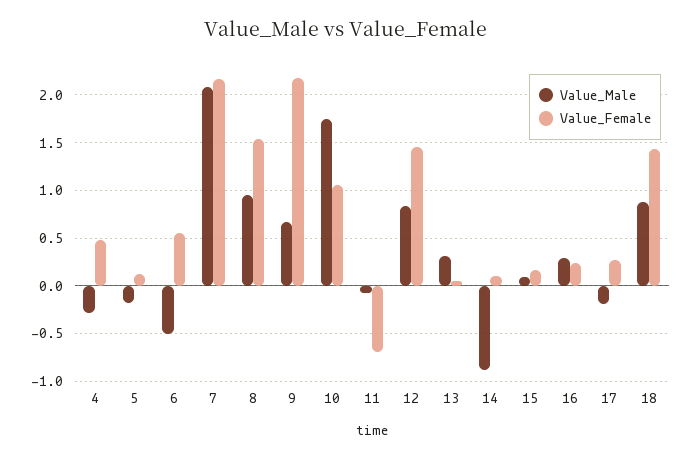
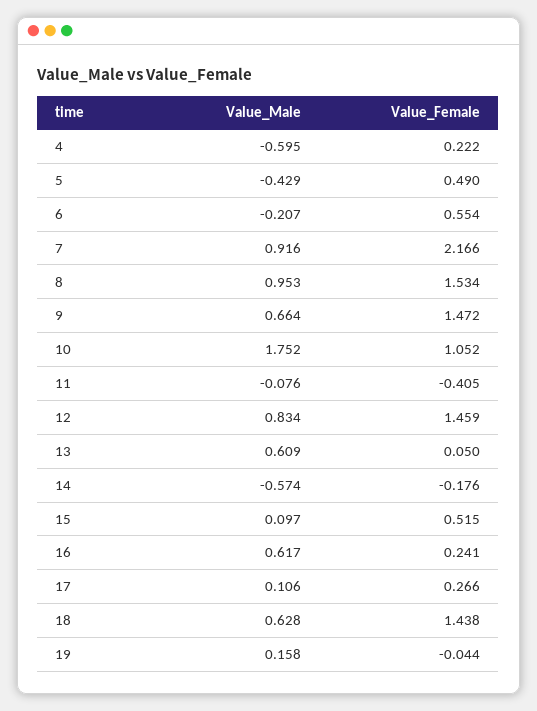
Value_Male, 4: -0.3 -> -0.595
Value_Female, 4: 0.5 -> 0.222
Value_Male, 5: -0.2 -> -0.429
Value_Female, 5: 0.1 -> 0.49
Value_Male, 6: -0.5 -> -0.207
Value_Male, 7: 2.1 -> 0.916
Value_Female, 9: 2.2 -> 1.472
Value_Female, 11: -0.7 -> -0.405
Value_Male, 13: 0.3 -> 0.609
Value_Male, 14: -0.9 -> -0.574
Value_Female, 14: 0.1 -> -0.176
Value_Female, 15: 0.2 -> 0.515
Value_Male, 16: 0.3 -> 0.617
Value_Male, 17: -0.2 -> 0.106
Value_Male, 18: 0.9 -> 0.628
Value_Male, 19: none -> 0.158
Value_Female, 19: none -> -0.044

